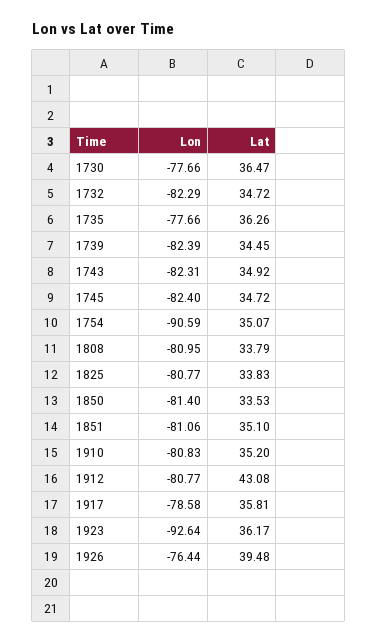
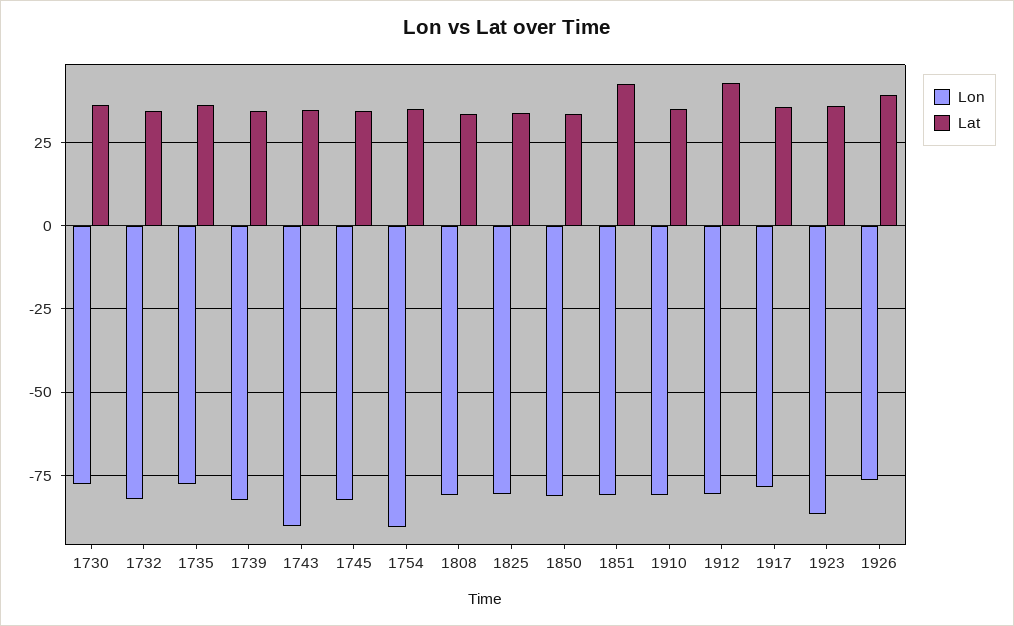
Lon, 1743: -82.31 -> -90
Lat, 1851: 35.1 -> 42.5
Lon, 1923: -92.64 -> -87.5

